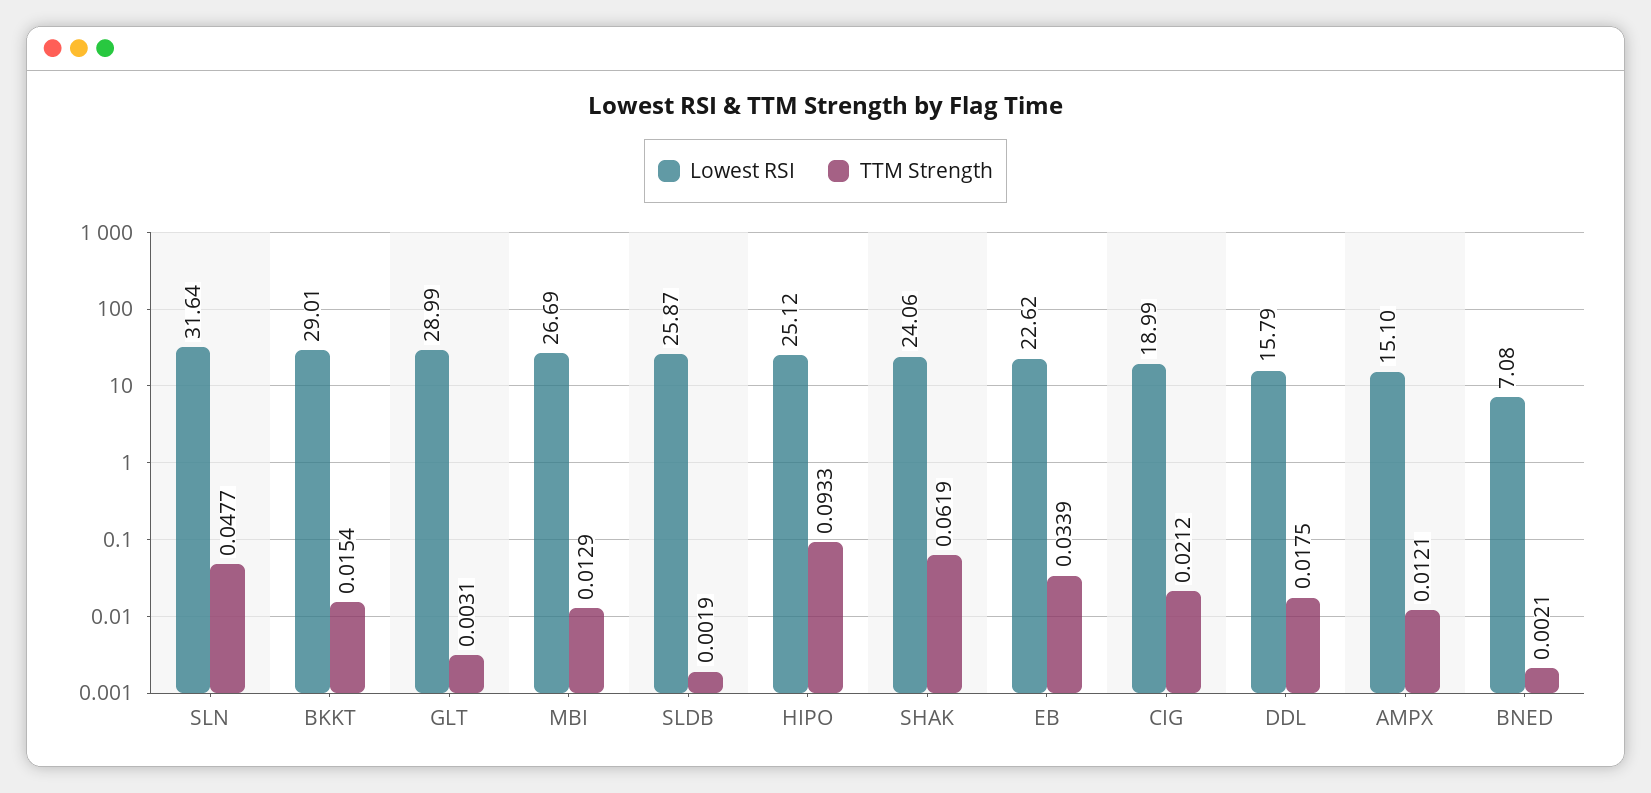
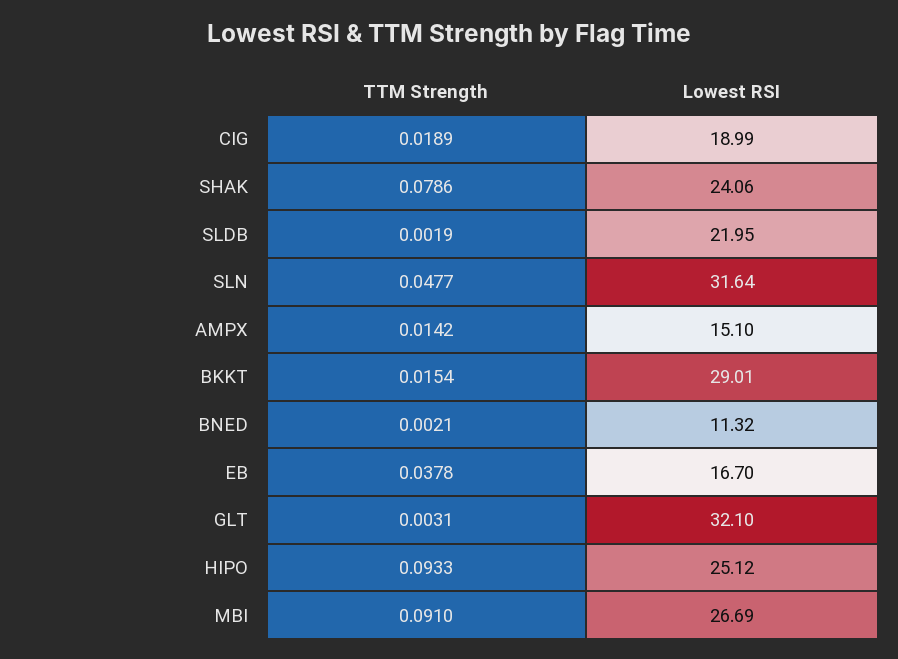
Lowest RSI, GLT: 28.99 -> 32.1
TTM Strength, MBI: 0.0129 -> 0.091
Lowest RSI, SLDB: 25.87 -> 21.95
TTM Strength, SHAK: 0.0619 -> 0.0786
Lowest RSI, EB: 22.62 -> 16.7
TTM Strength, EB: 0.0339 -> 0.0378
TTM Strength, CIG: 0.0212 -> 0.0189
Lowest RSI, DDL: 15.79 -> none
TTM Strength, DDL: 0.0175 -> none
TTM Strength, AMPX: 0.0121 -> 0.0142
Lowest RSI, BNED: 7.08 -> 11.32

